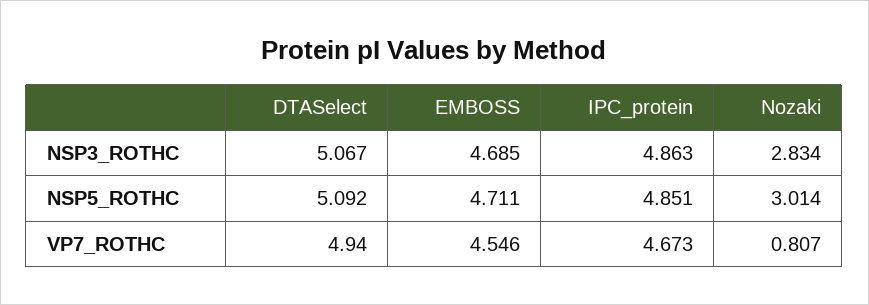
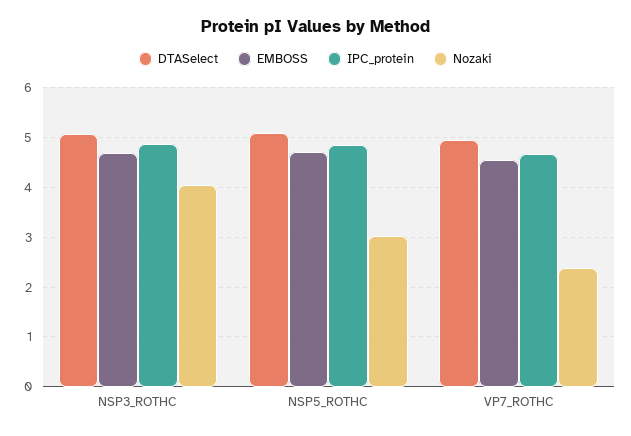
Nozaki, NSP3_ROTHC: 2.834 -> 4
Nozaki, VP7_ROTHC: 0.807 -> 2.4

